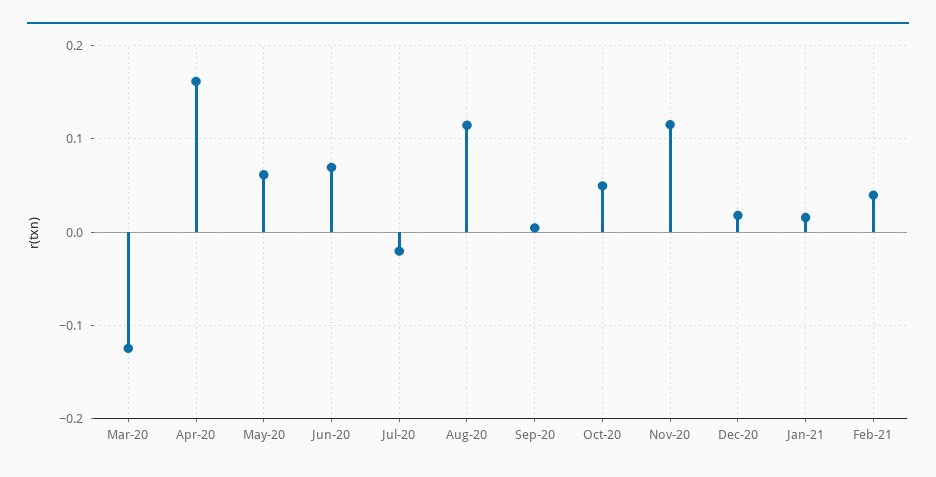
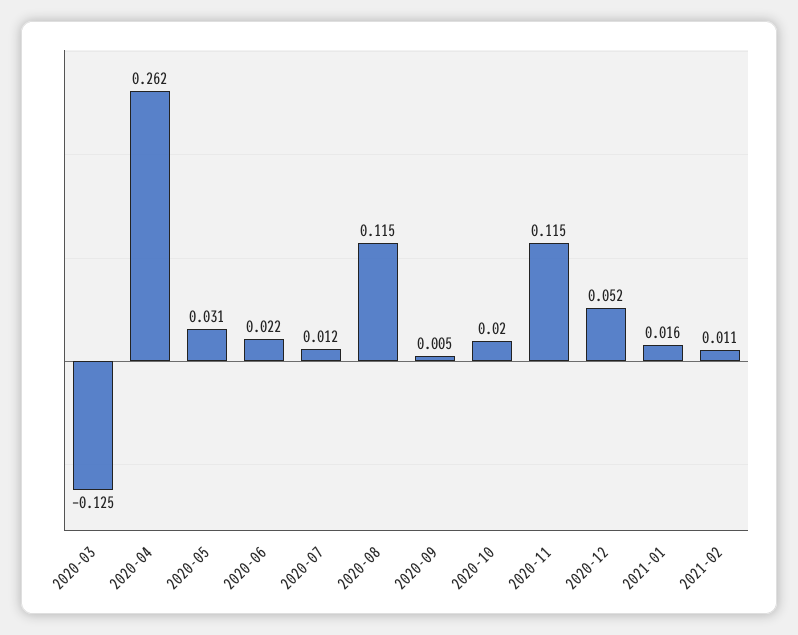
Apr-20: 0.16 -> 0.262
May-20: 0.06 -> 0.031
Jun-20: 0.07 -> 0.022
Jul-20: -0.02 -> 0.012
Oct-20: 0.05 -> 0.02
Dec-20: 0.02 -> 0.052
Feb-21: 0.04 -> 0.011

